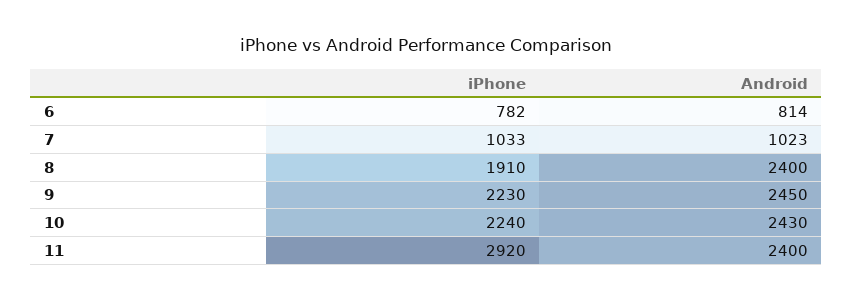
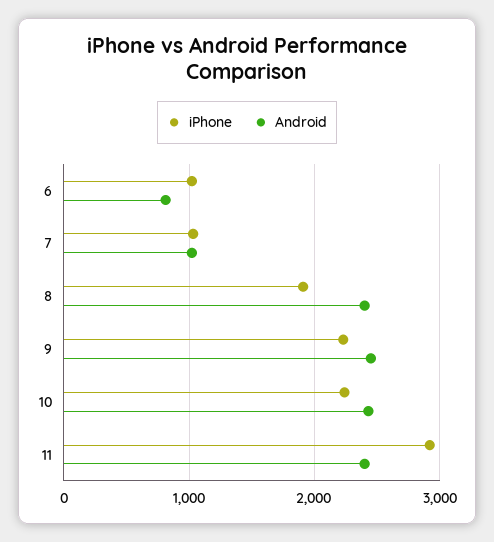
iPhone, 6: 782 -> 1000

